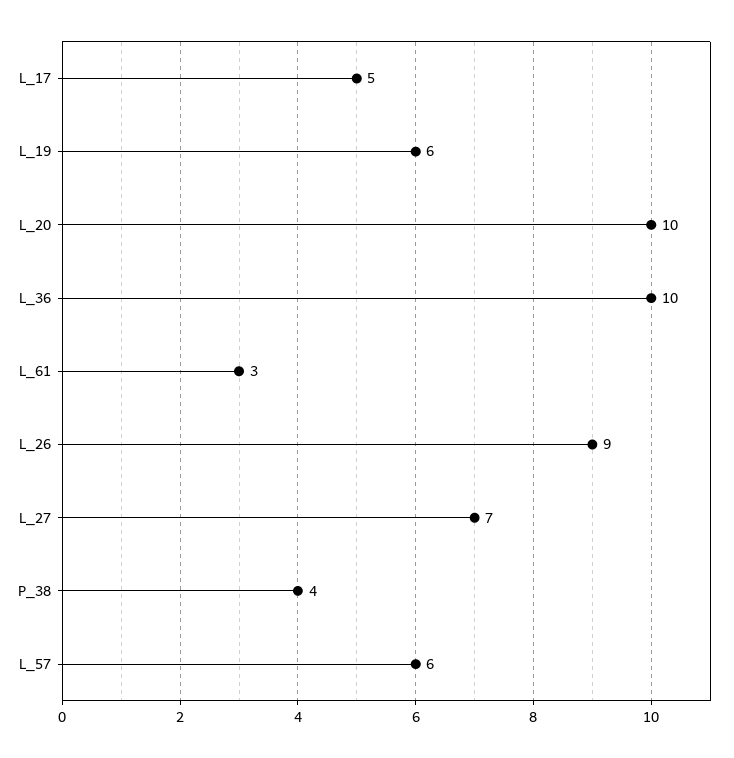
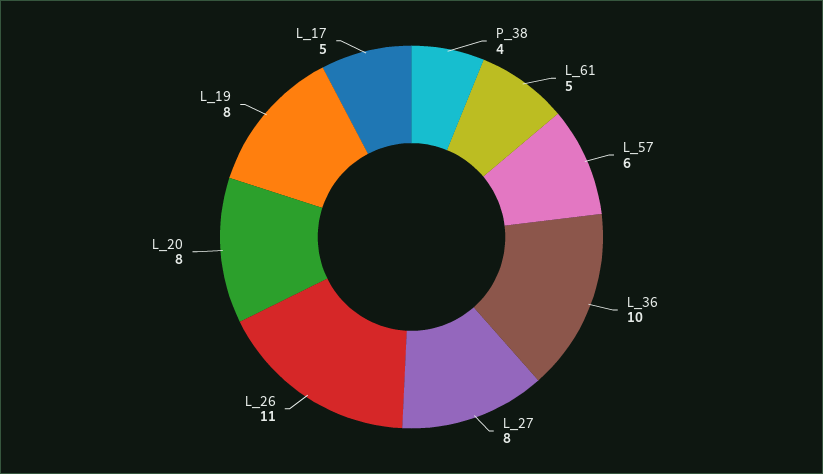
L_19: 6 -> 8
L_20: 10 -> 8
L_61: 3 -> 5
L_26: 9 -> 11
L_27: 7 -> 8

